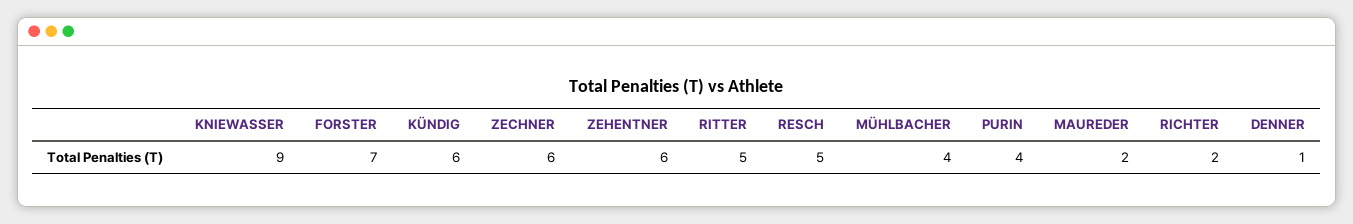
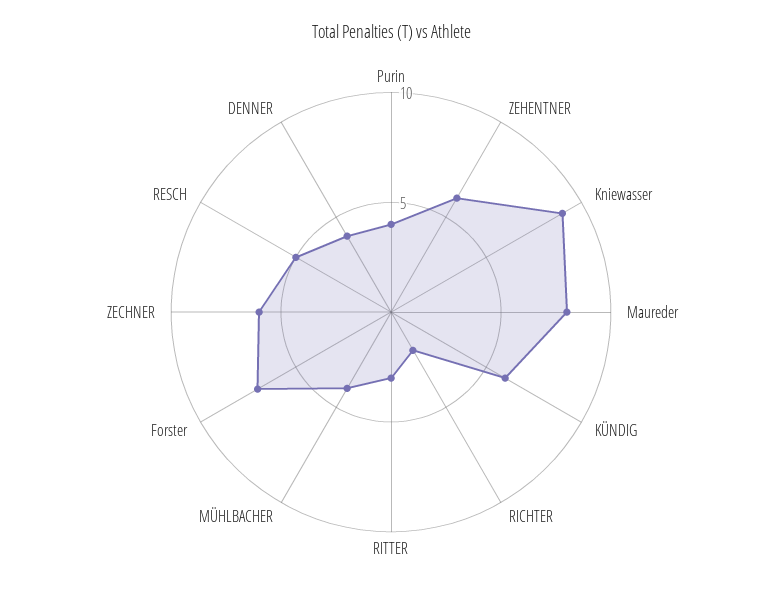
RITTER: 5 -> 3
MAUREDER: 2 -> 8
DENNER: 1 -> 4

